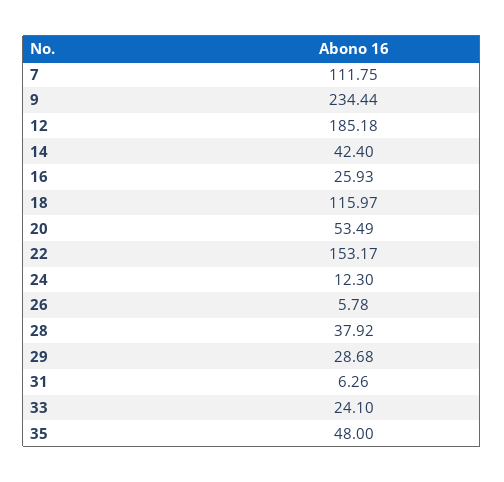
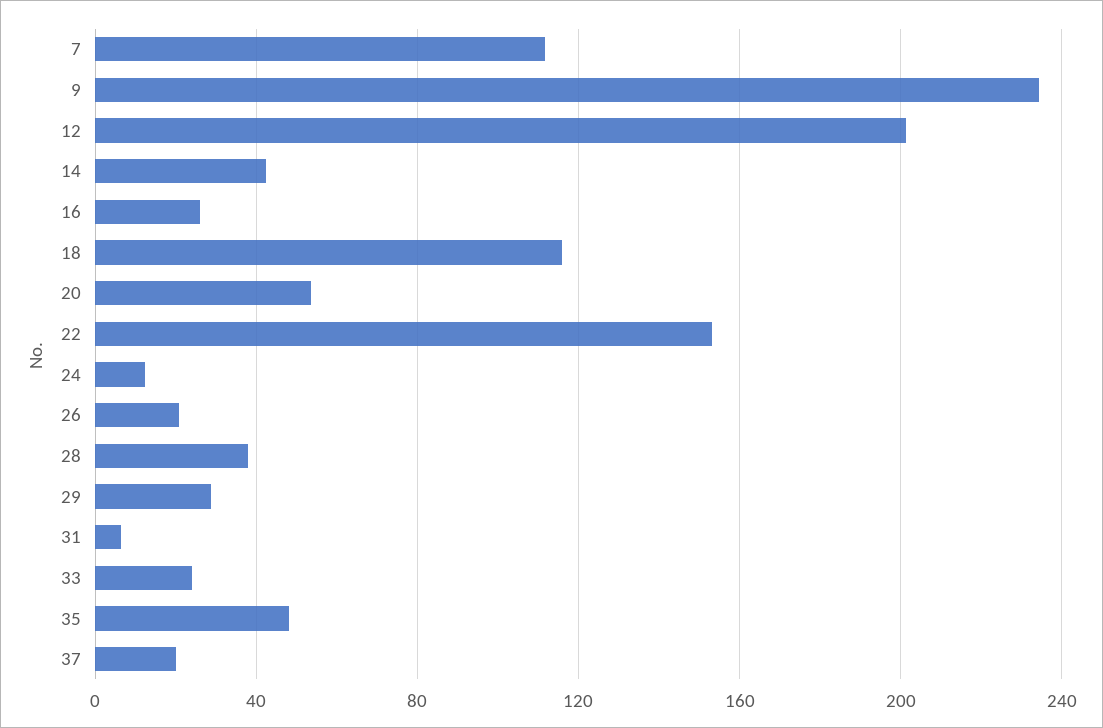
12: 185.18 -> 200
26: 5.78 -> 20
37: none -> 20

